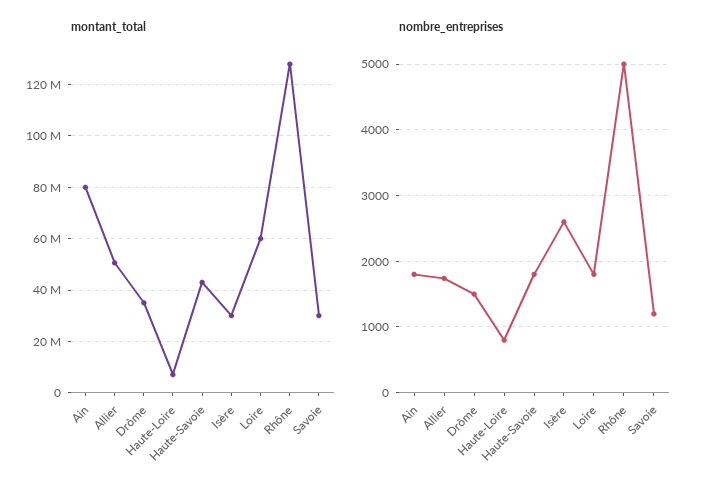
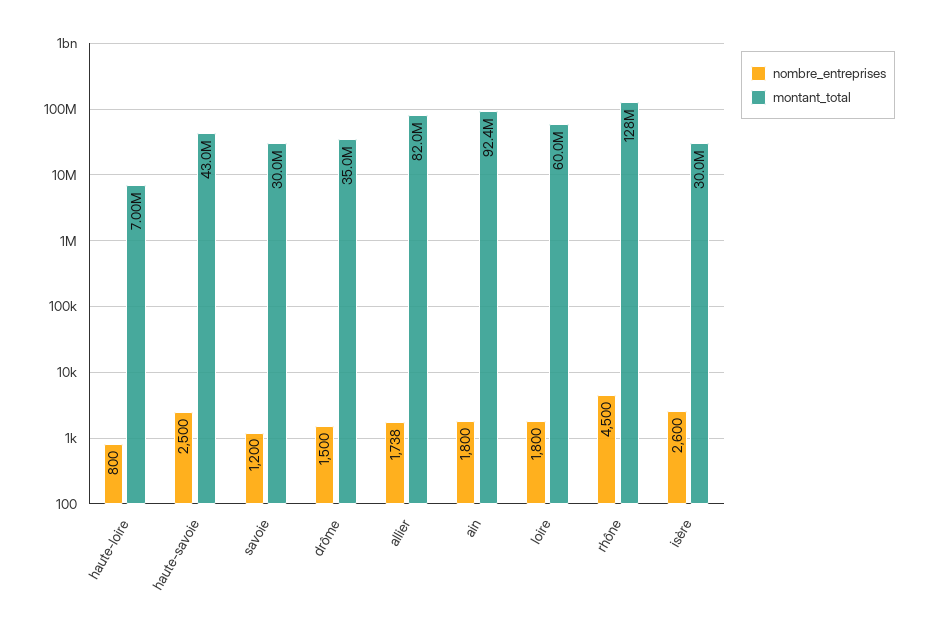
montant_total, Ain: 80000000 -> 92400000
montant_total, Allier: 50000000 -> 82000000
nombre_entreprises, Haute-Savoie: 1800 -> 2500
nombre_entreprises, Rhône: 5000 -> 4500

